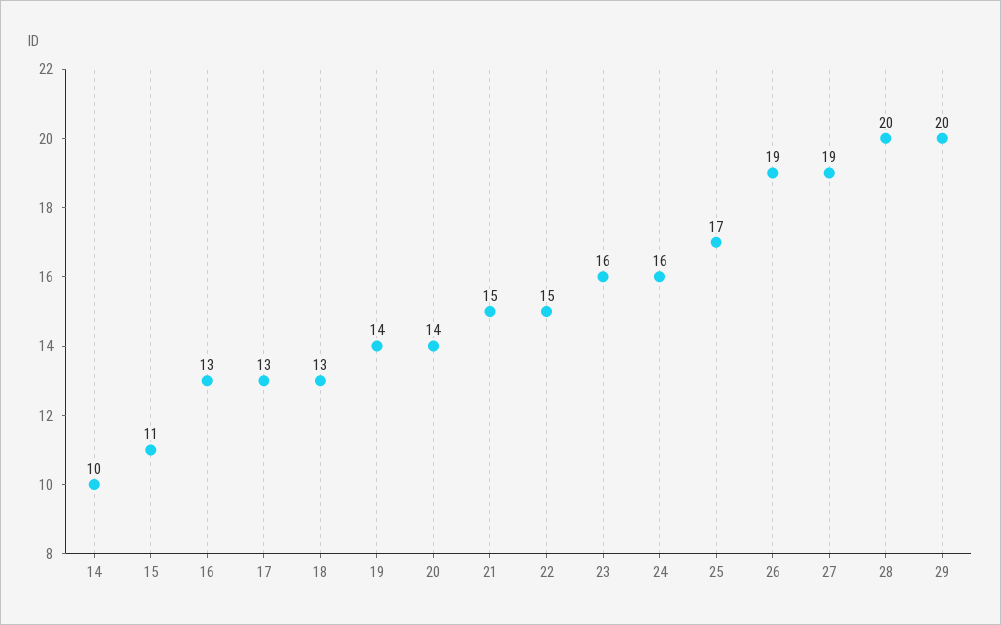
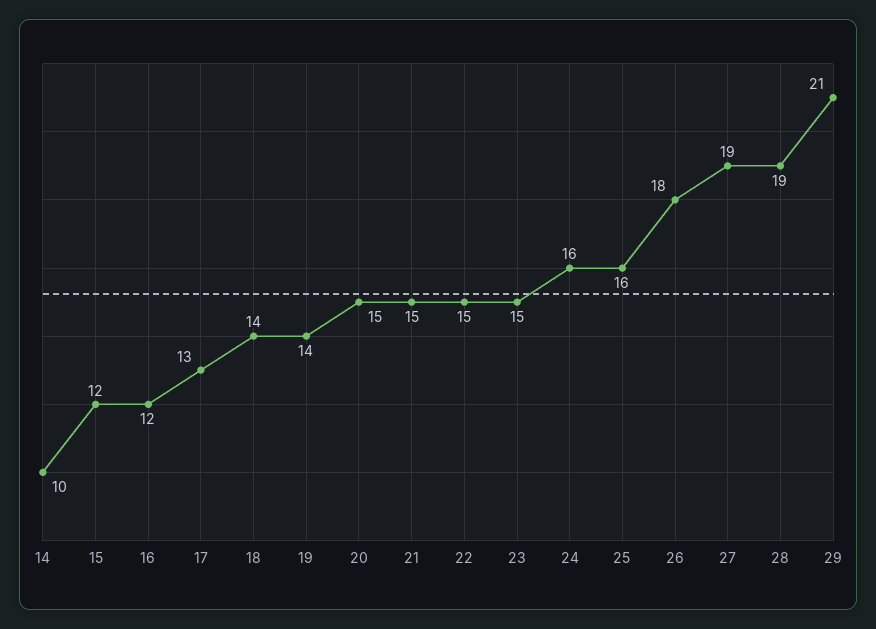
15: 11 -> 12
16: 13 -> 12
18: 13 -> 14
20: 14 -> 15
23: 16 -> 15
25: 17 -> 16
26: 19 -> 18
28: 20 -> 19
29: 20 -> 21

